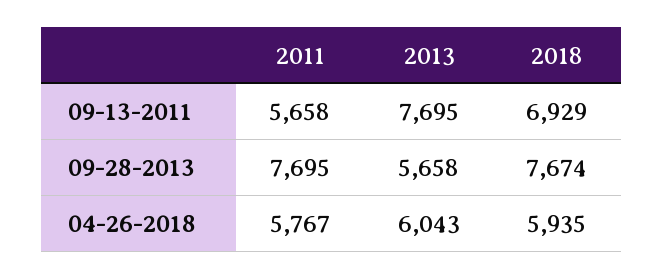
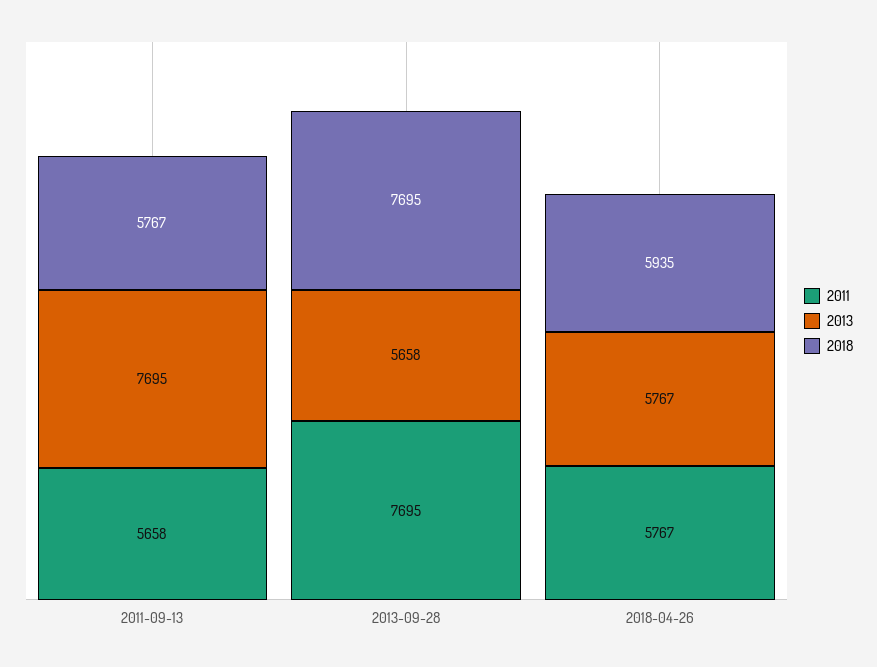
2018, 09-13-2011: 6929 -> 5767
2018, 09-28-2013: 7674 -> 7695
2013, 04-26-2018: 6043 -> 5767

